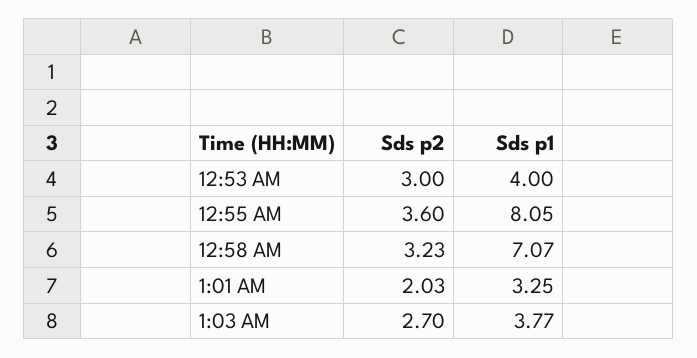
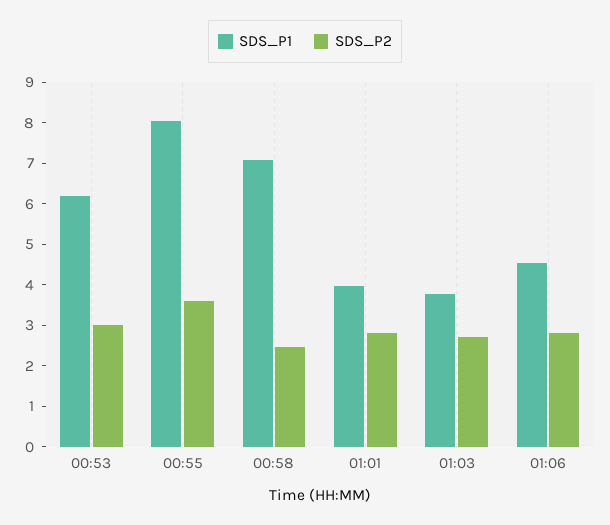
Sds p1, 12:53 AM: 4 -> 6.2
Sds p2, 12:58 AM: 3.23 -> 2.4
Sds p2, 1:01 AM: 2.03 -> 2.8
Sds p1, 1:01 AM: 3.25 -> 4
Sds p1, 01:06: none -> 4.6
Sds p2, 01:06: none -> 2.8

